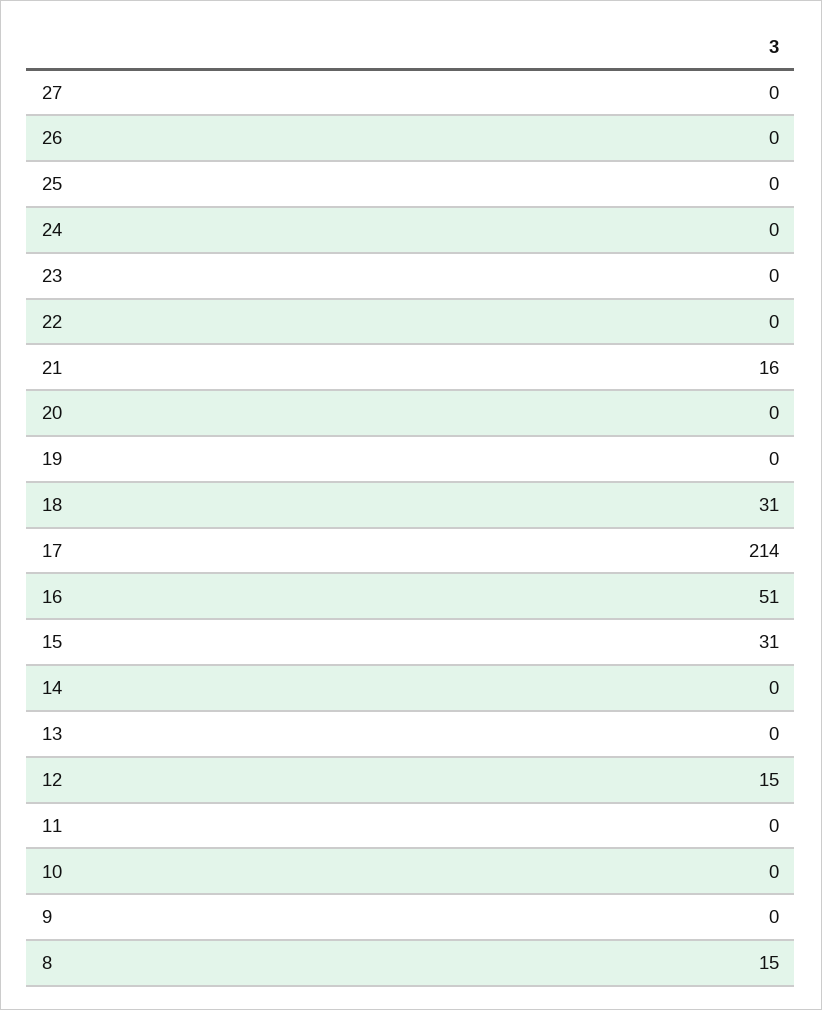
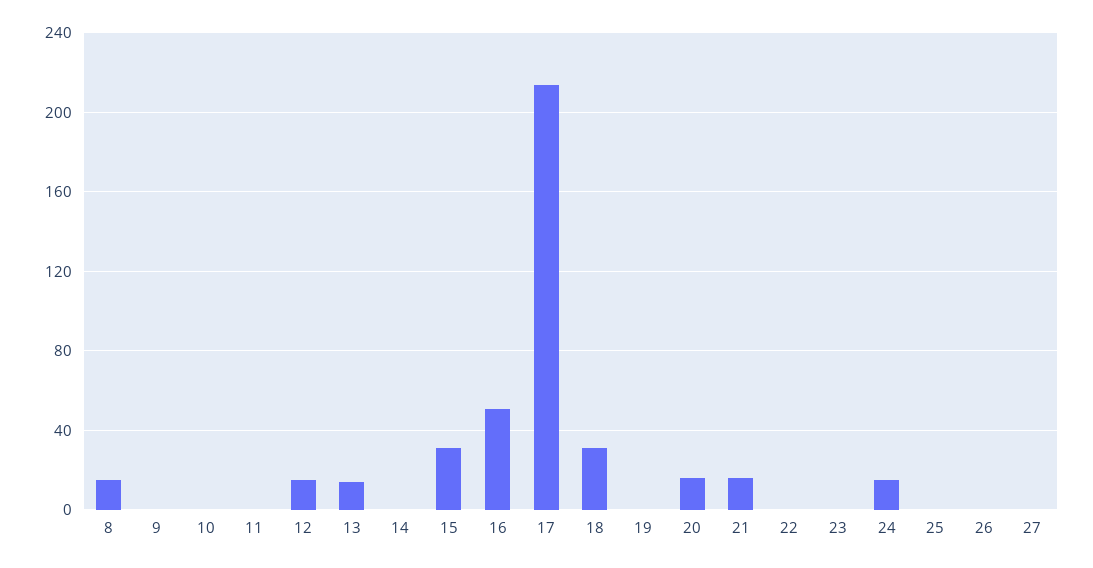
24: 0 -> 15
20: 0 -> 15
13: 0 -> 15

